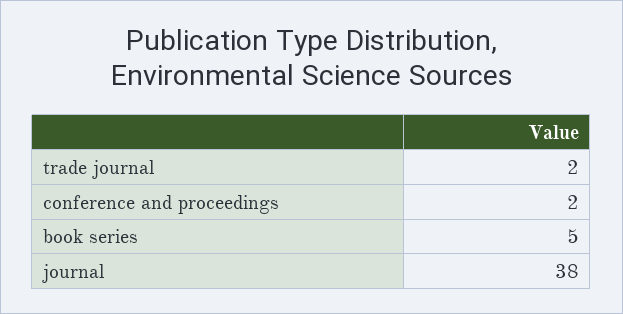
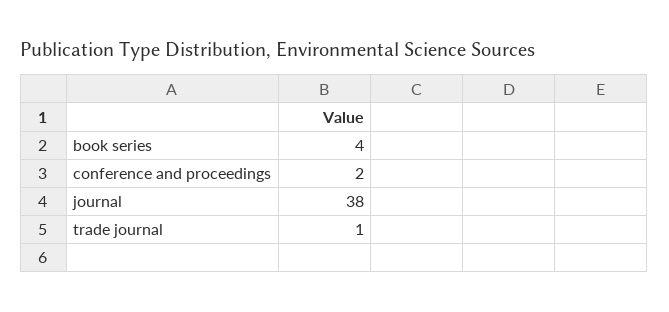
trade journal: 2 -> 1
book series: 5 -> 4

